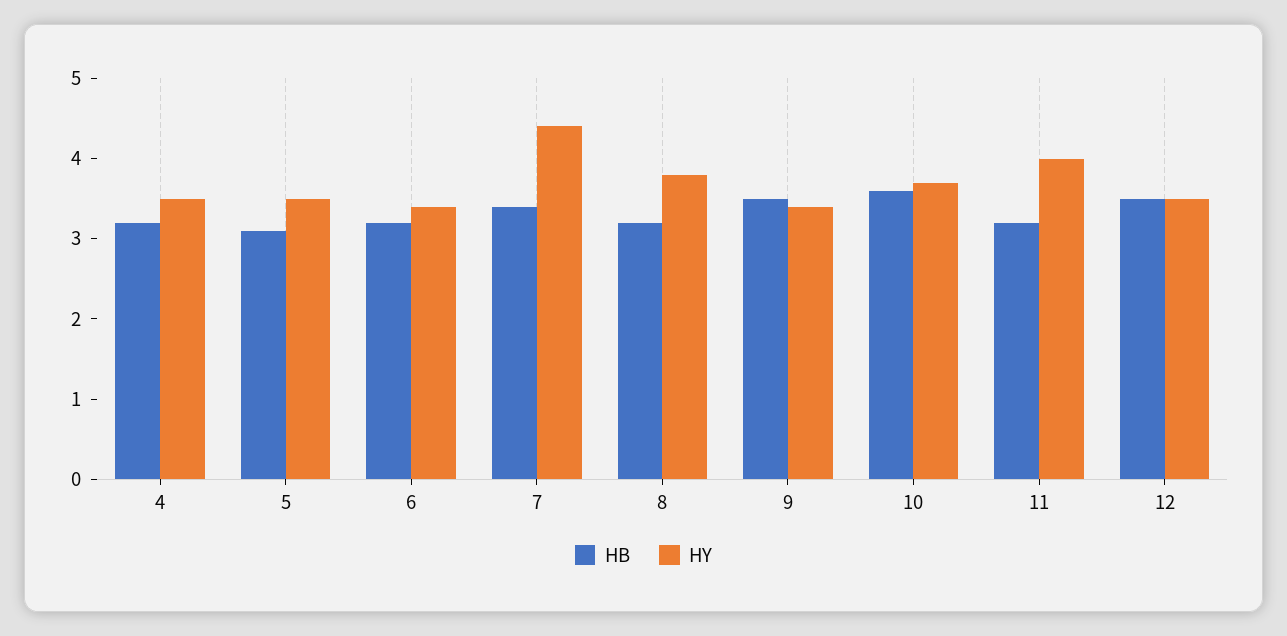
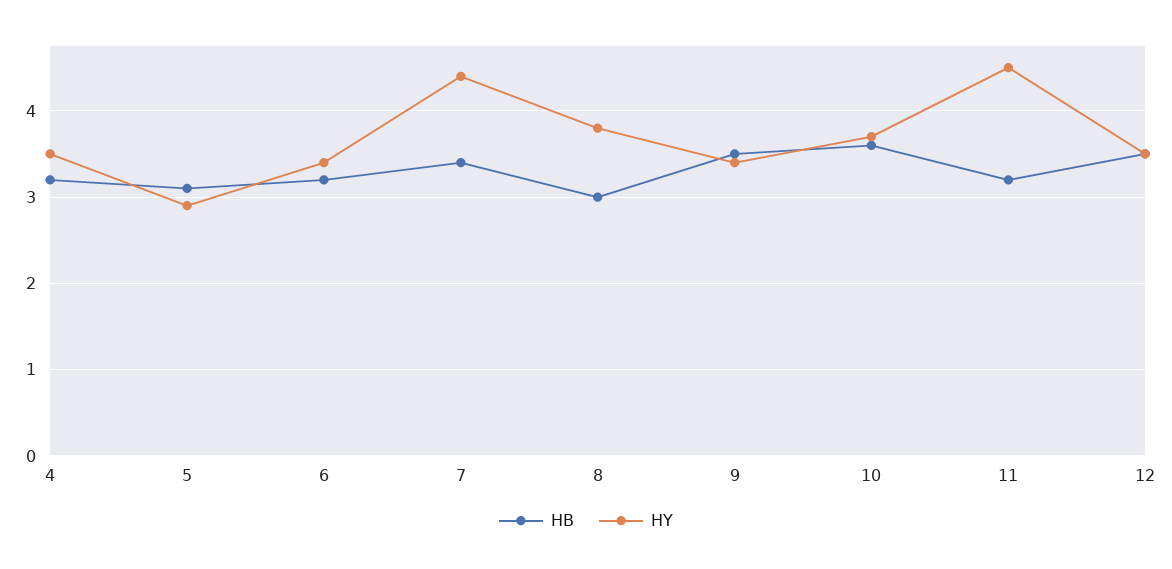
HY, 5: 3.5 -> 2.9
HB, 8: 3.2 -> 3
HY, 11: 4 -> 4.5

